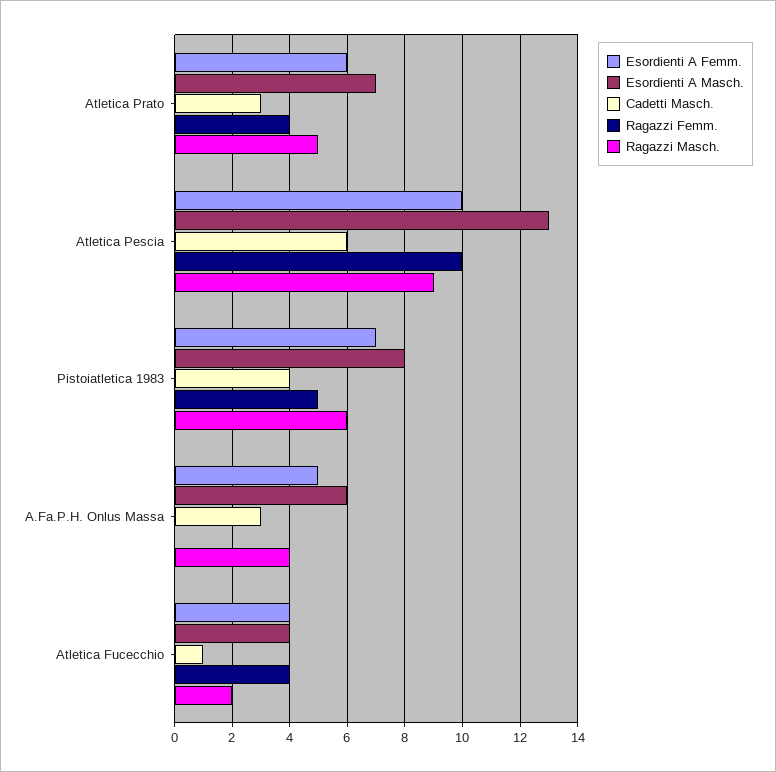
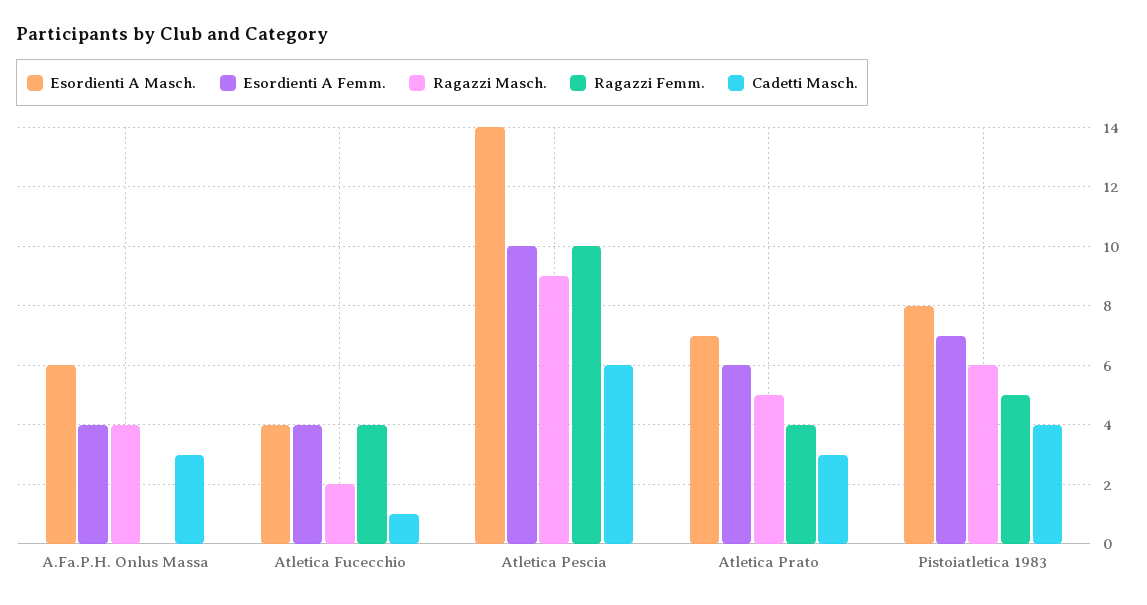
Esordienti A Masch., Atletica Pescia: 13 -> 14
Esordienti A Femm., A.Fa.P.H. Onlus Massa: 5 -> 4

